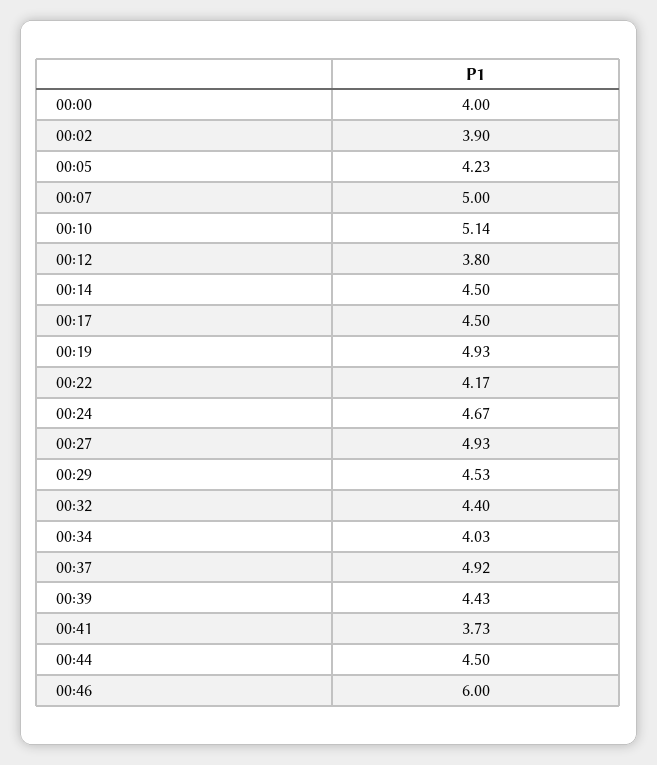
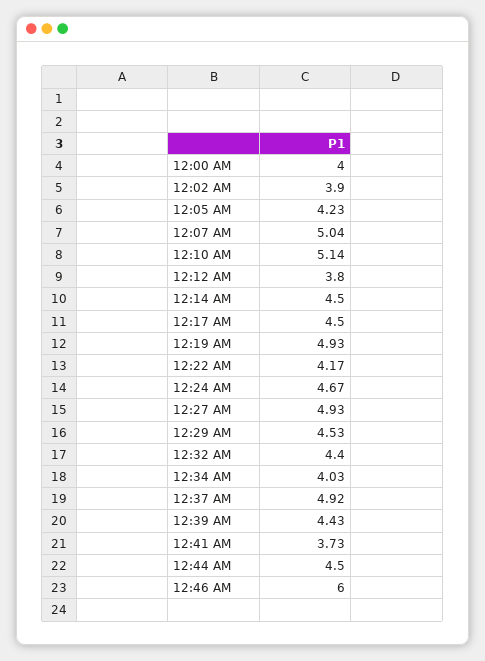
00:07: 5 -> 5.04

